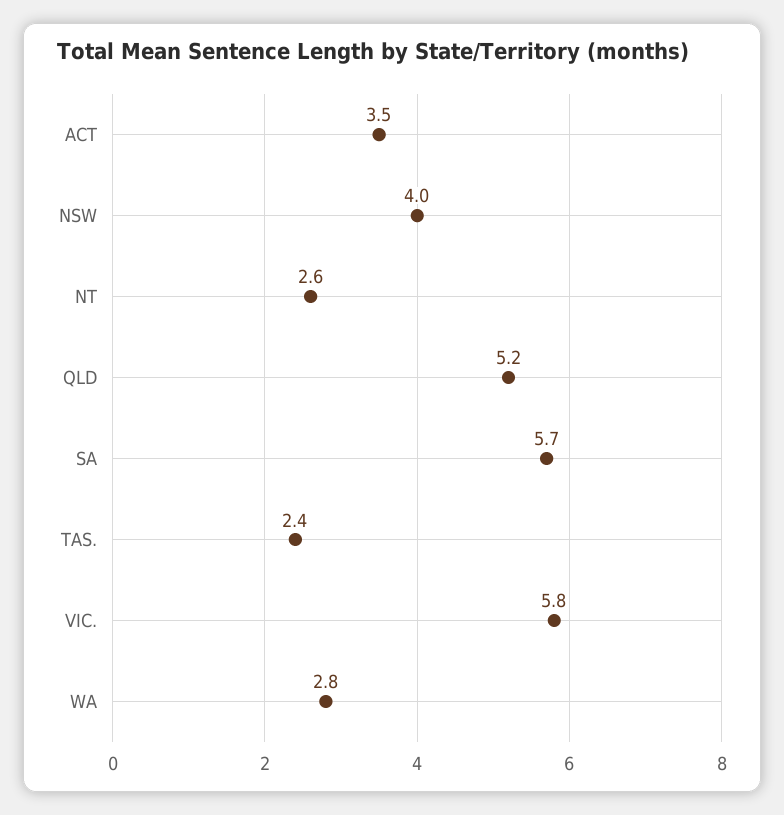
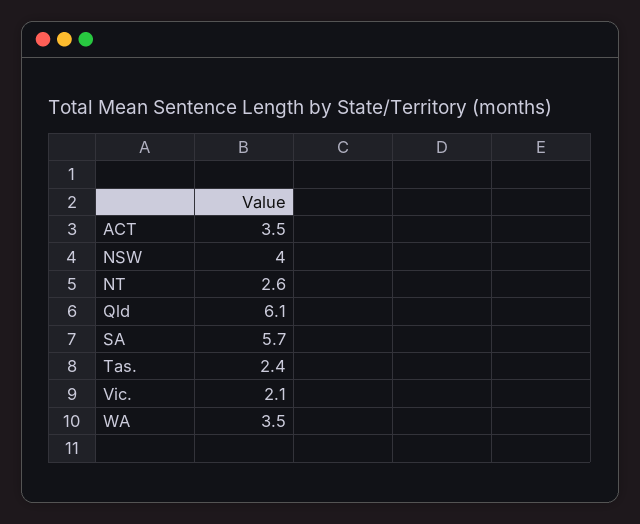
QLD: 5.2 -> 6.1
VIC.: 5.8 -> 2.1
WA: 2.8 -> 3.5

